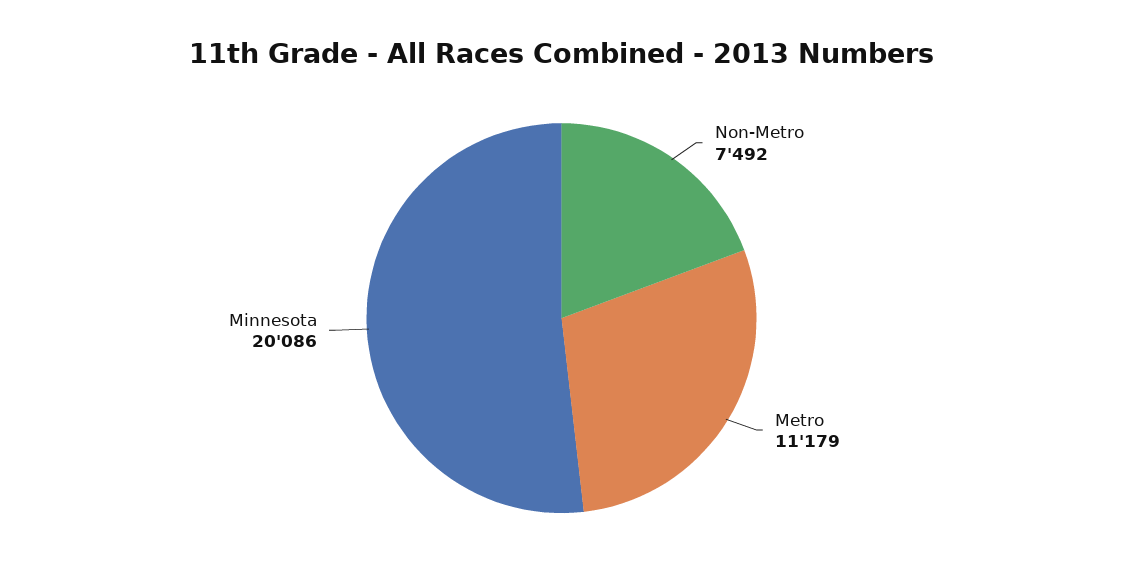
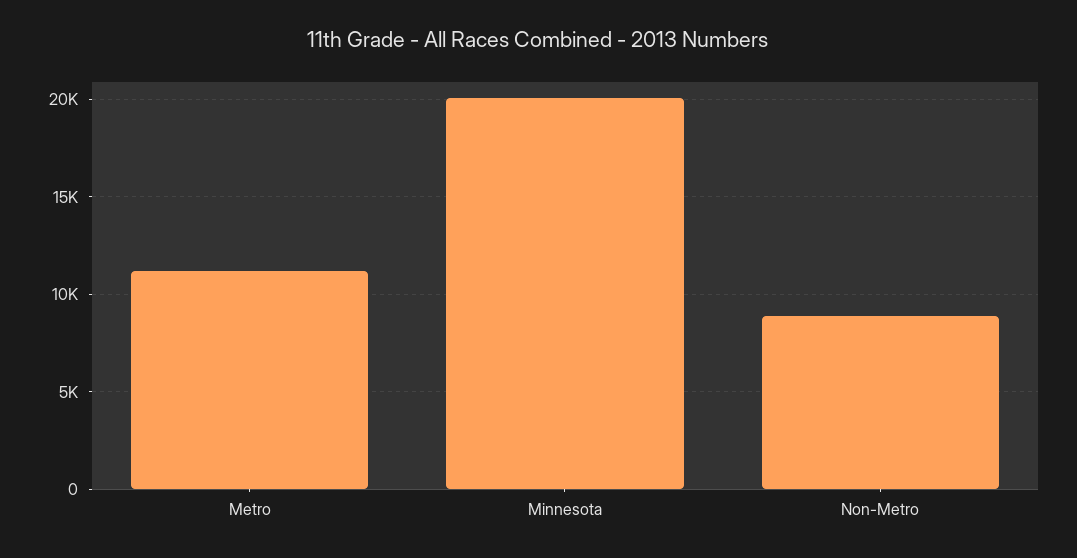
Non-Metro: 7492 -> 9000

